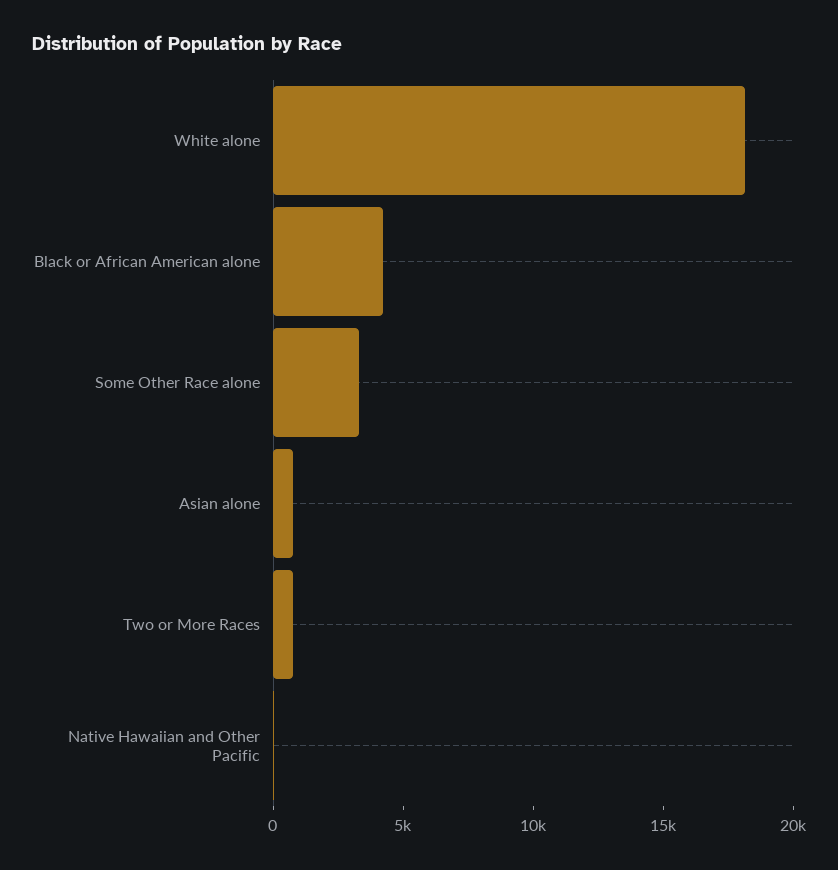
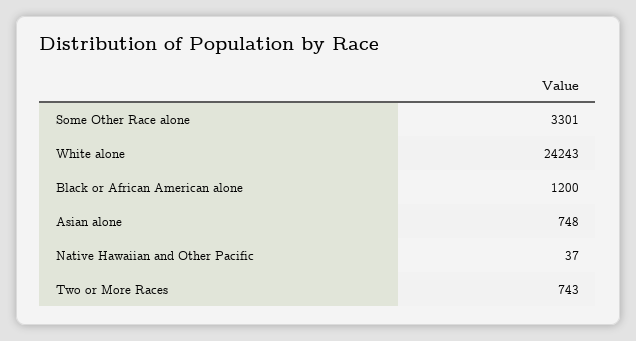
White alone: 18000 -> 24243
Black or African American alone: 4000 -> 1200

